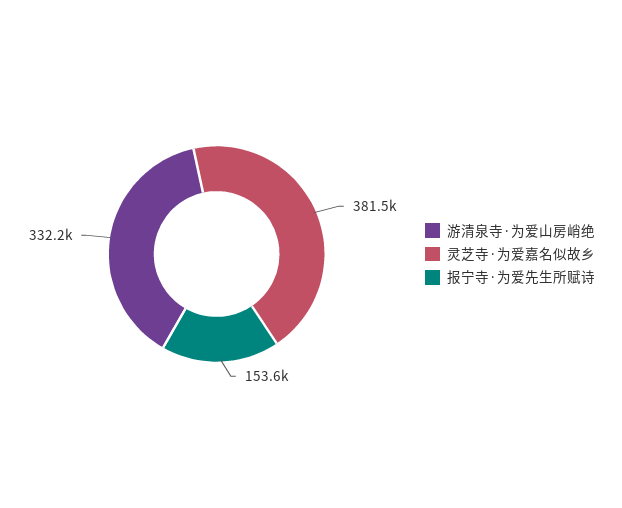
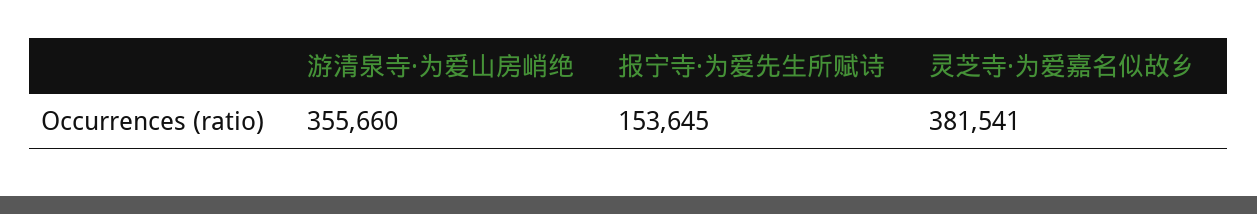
游清泉寺·为爱山房峭绝: 332200 -> 355660

